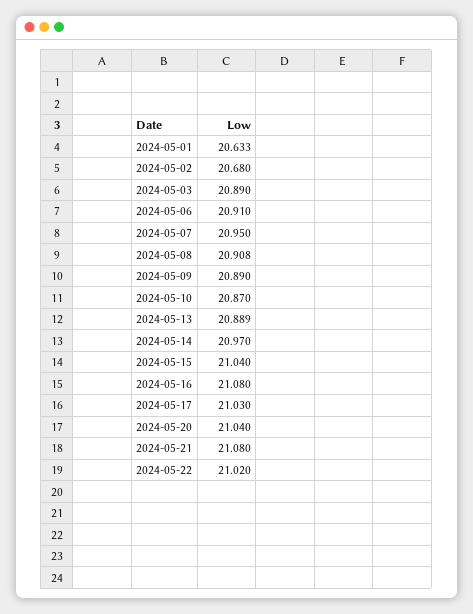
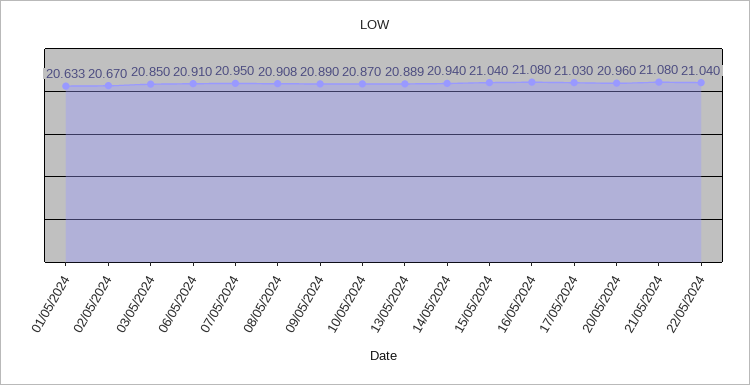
2024-05-02: 20.68 -> 20.67
2024-05-03: 20.89 -> 20.85
2024-05-14: 20.97 -> 20.94
2024-05-20: 21.04 -> 20.96
2024-05-22: 21.02 -> 21.04

